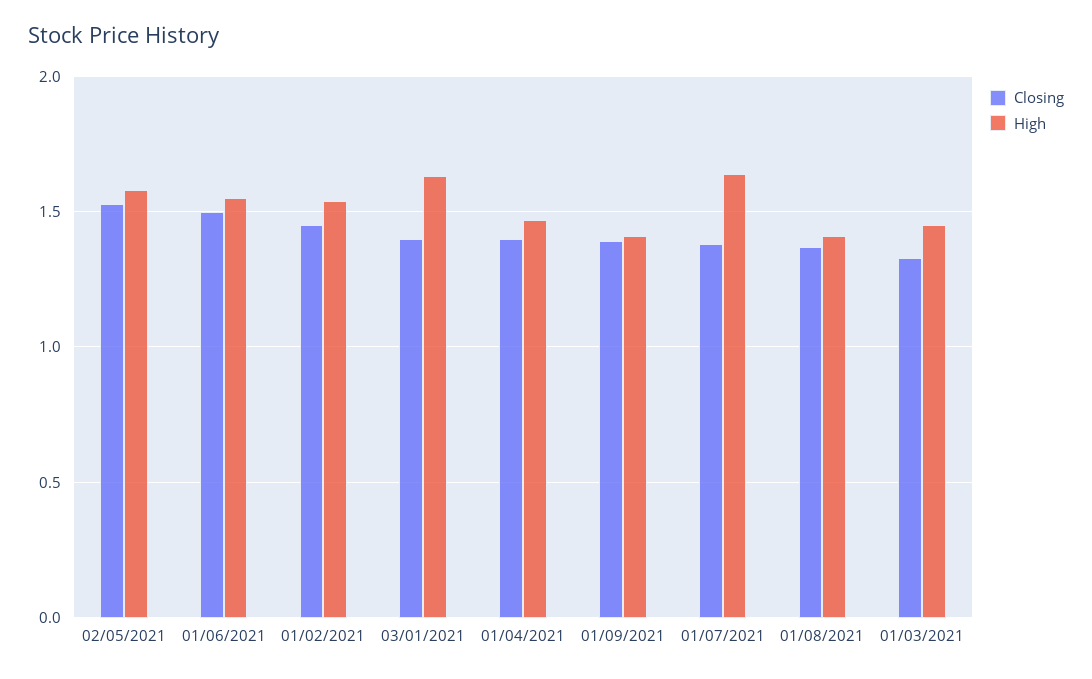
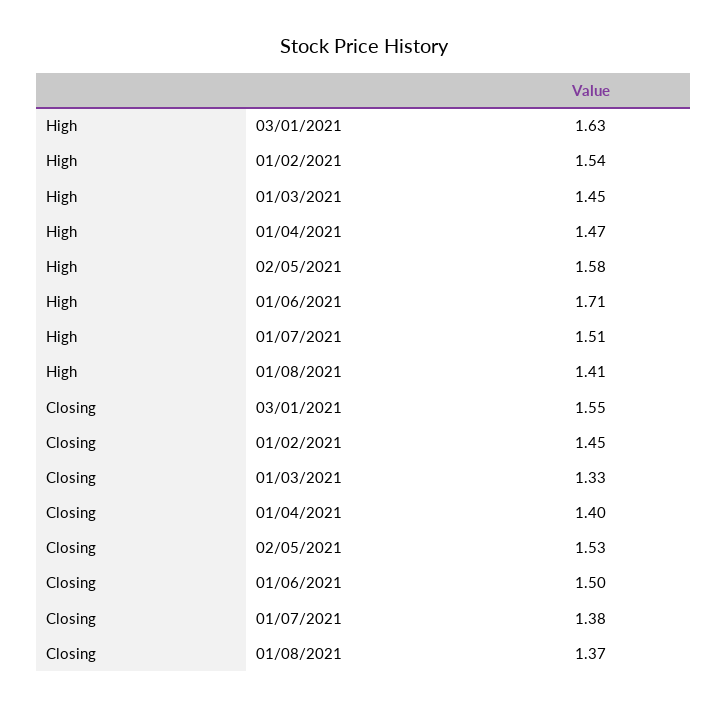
High, 01/06/2021: 1.55 -> 1.71
Closing, 03/01/2021: 1.4 -> 1.55
Closing, 01/09/2021: 1.4 -> none
High, 01/09/2021: 1.4 -> none
High, 01/07/2021: 1.65 -> 1.51

